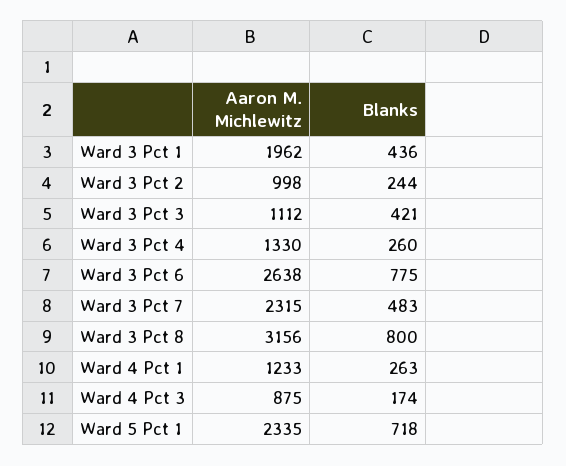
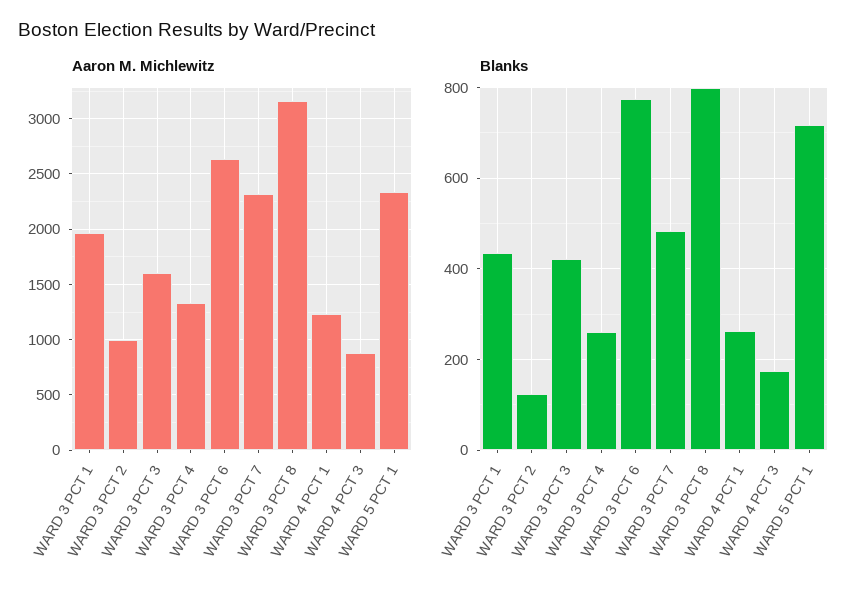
Blanks, Ward 3 Pct 2: 244 -> 120
Aaron M. Michlewitz, Ward 3 Pct 3: 1112 -> 1600

